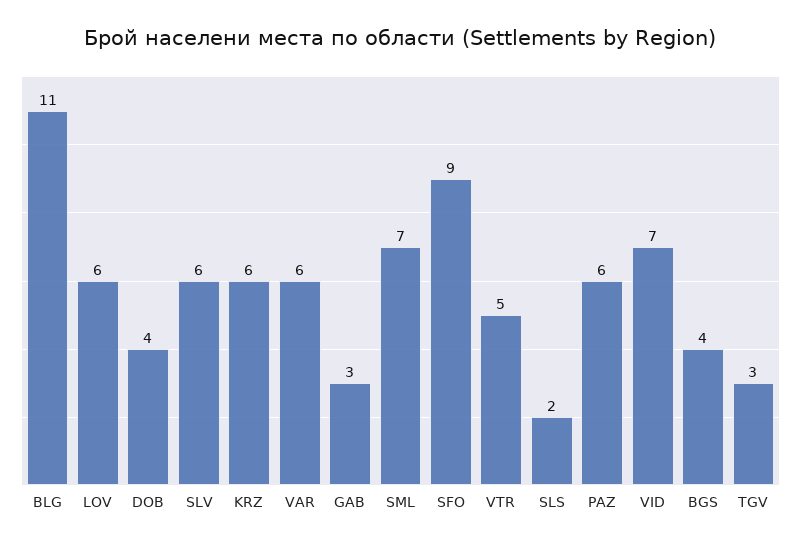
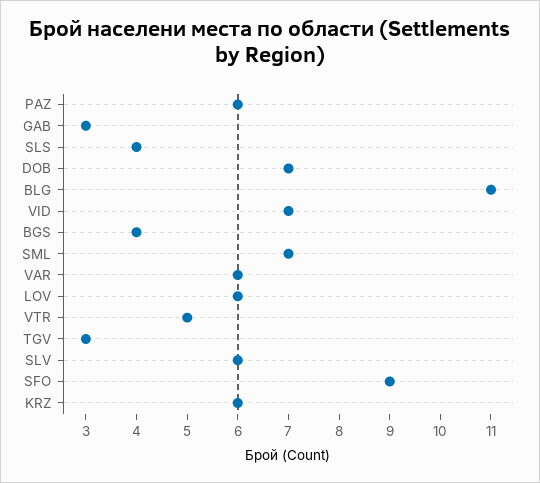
DOB: 4 -> 7
SLS: 2 -> 4

